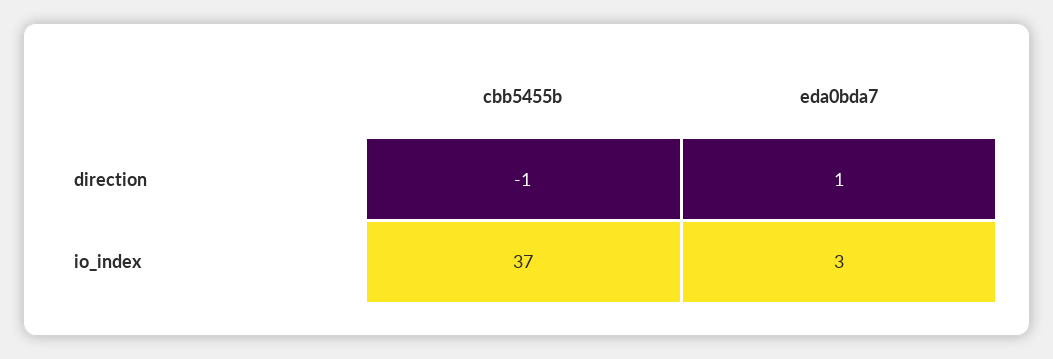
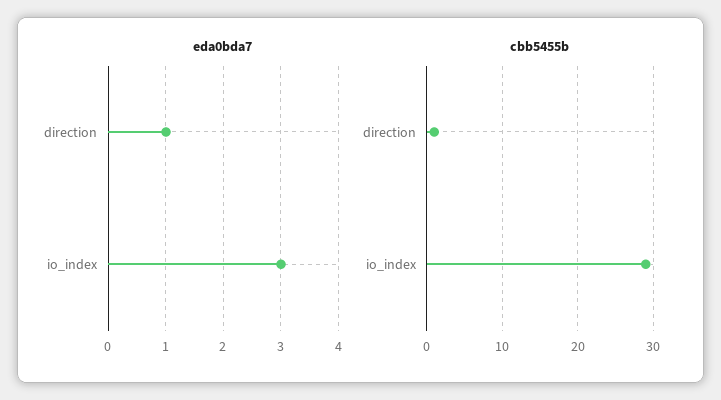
cbb5455b, direction: -1 -> 1
cbb5455b, io_index: 37 -> 29

